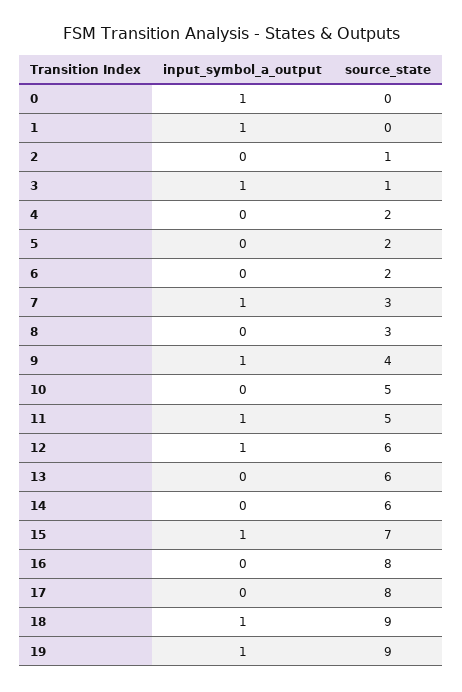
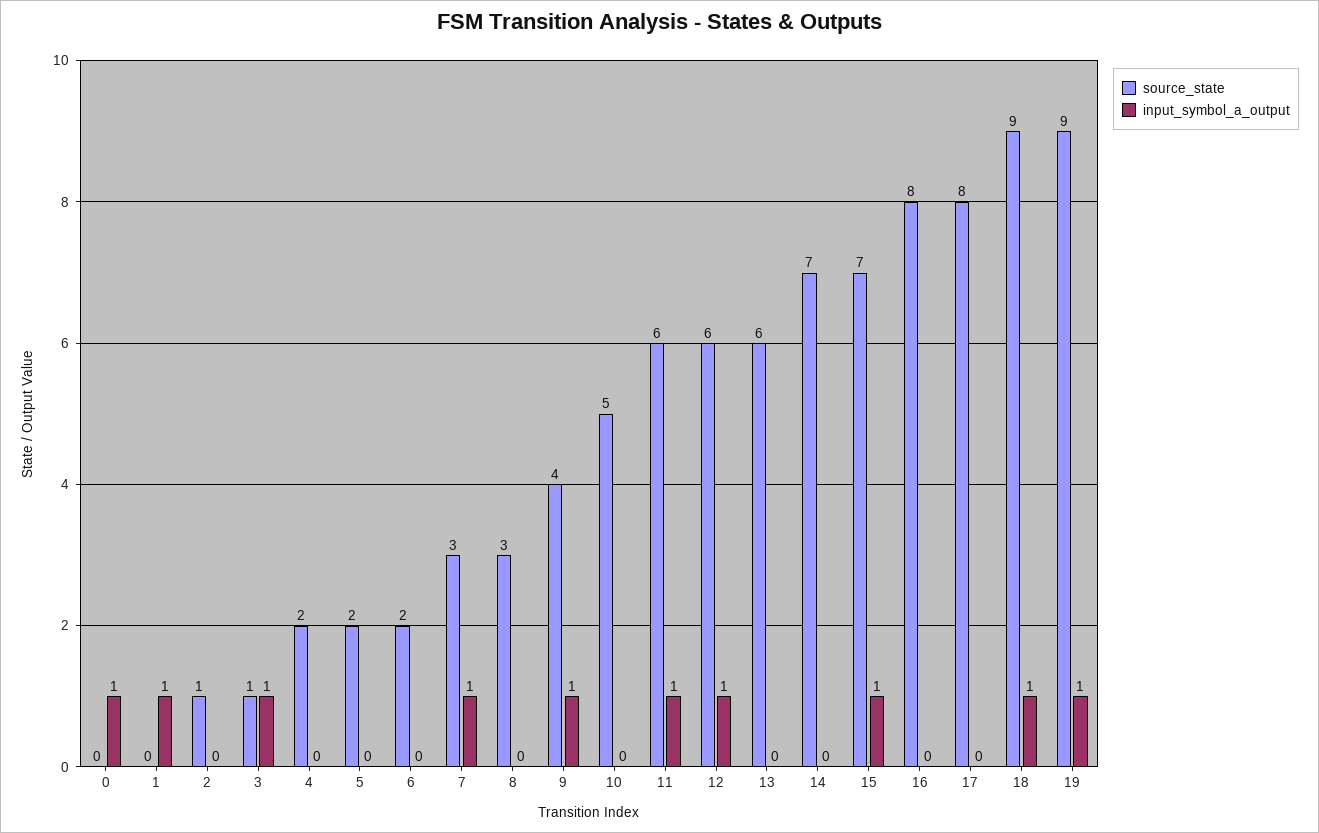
source_state, 11: 5 -> 6
source_state, 14: 6 -> 7

